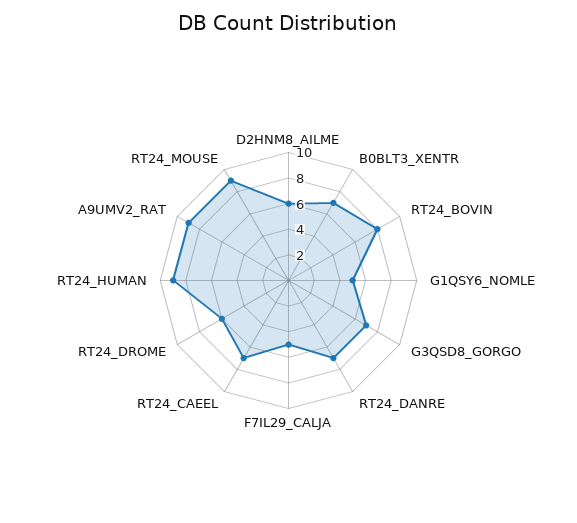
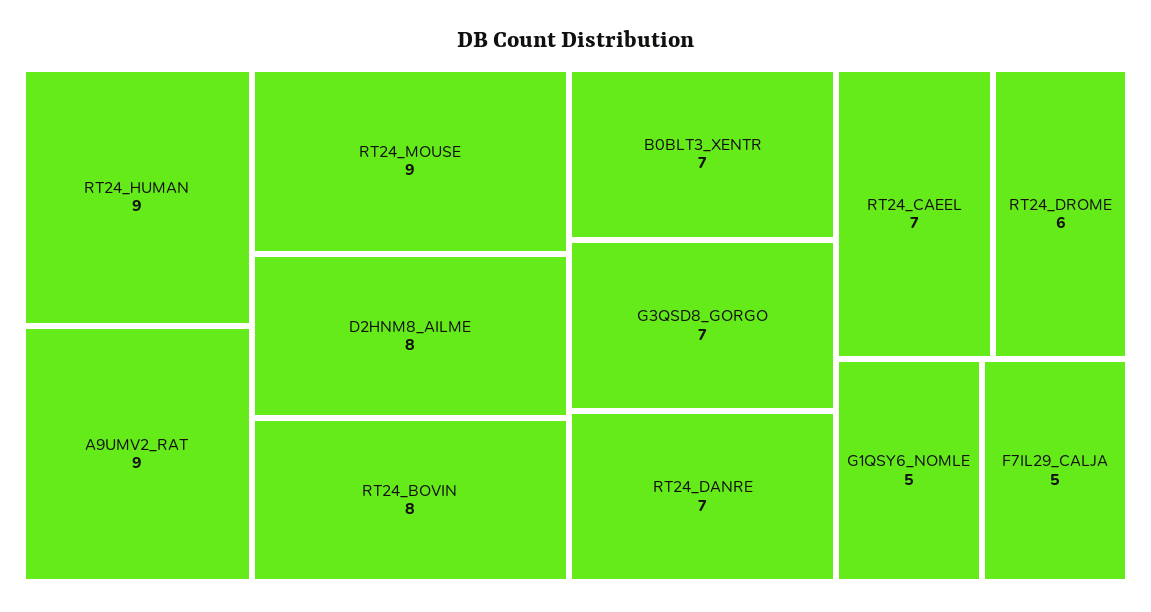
D2HNM8_AILME: 6 -> 8

